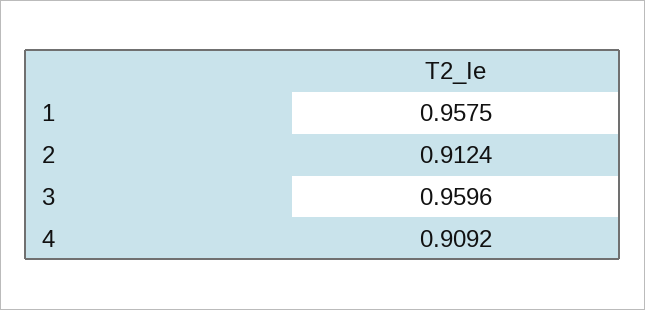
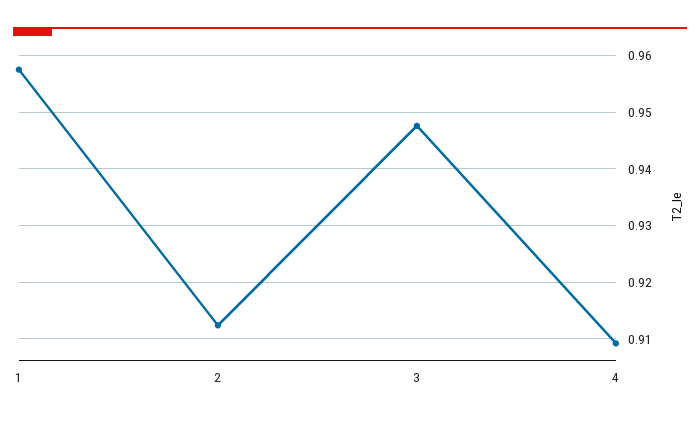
3: 0.9596 -> 0.948

